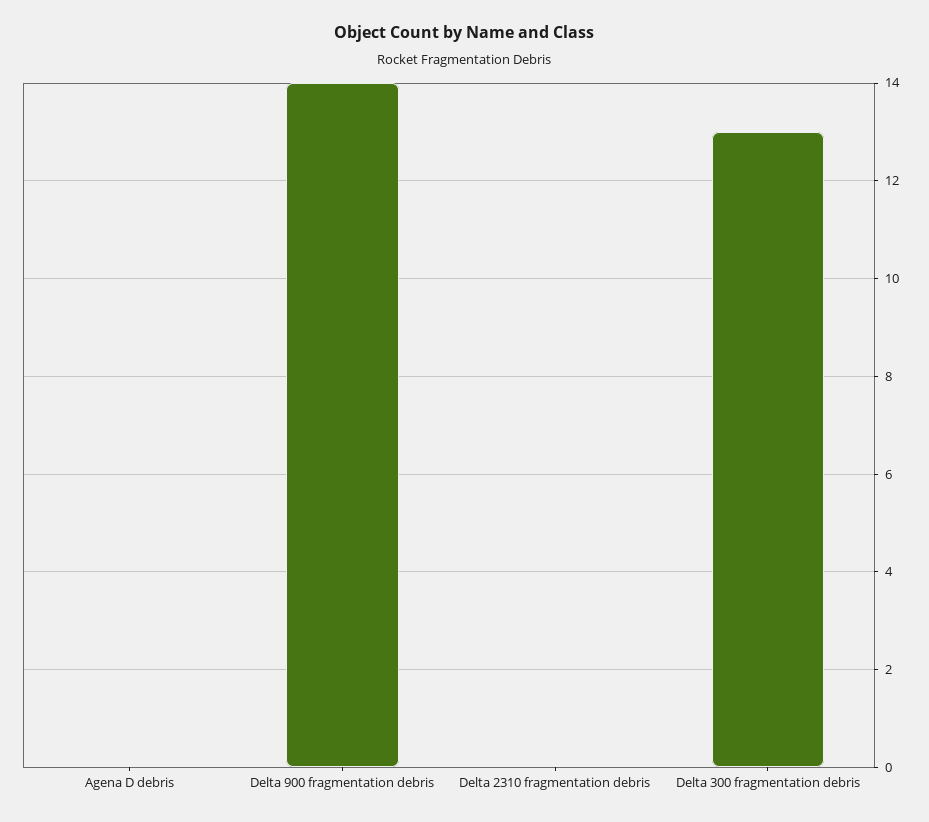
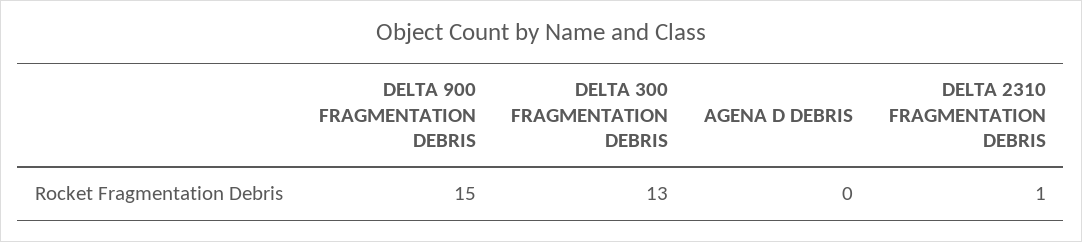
Delta 900 fragmentation debris: 14 -> 15
Delta 2310 fragmentation debris: 0 -> 1

